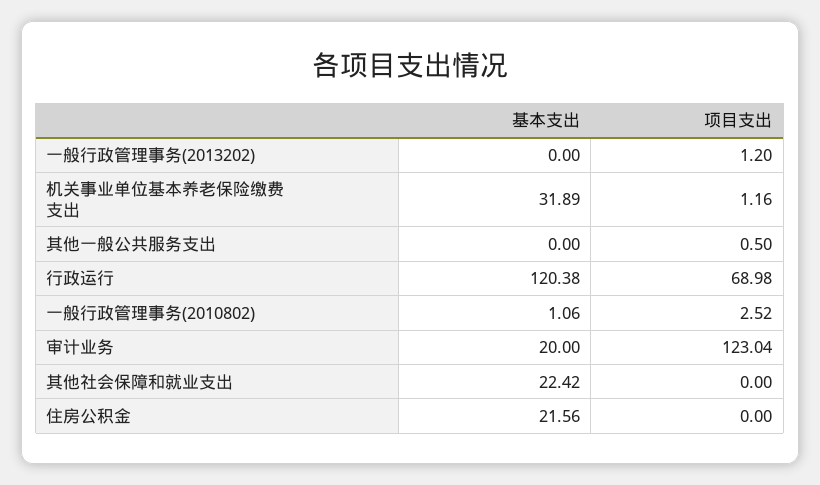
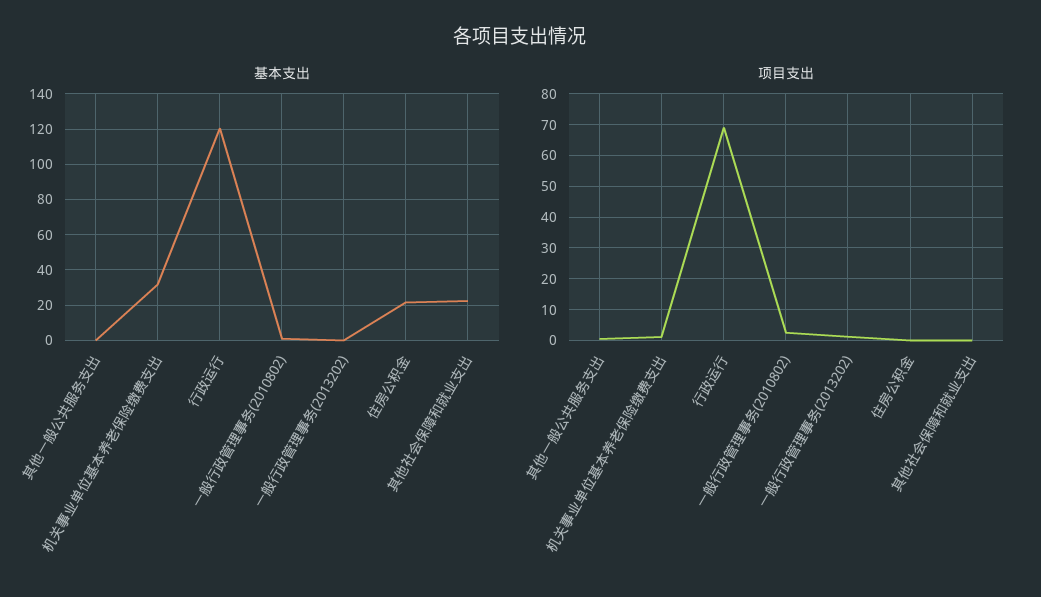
基本支出, 审计业务: 20 -> none
项目支出, 审计业务: 123.04 -> none

